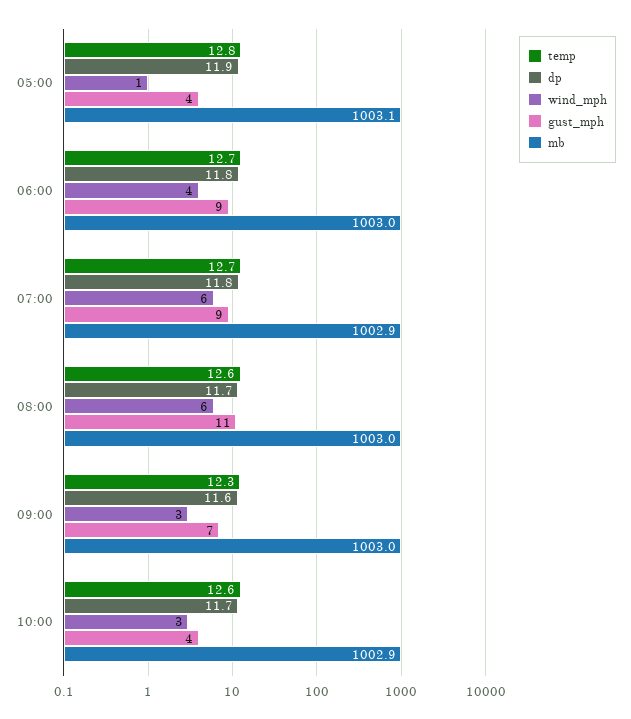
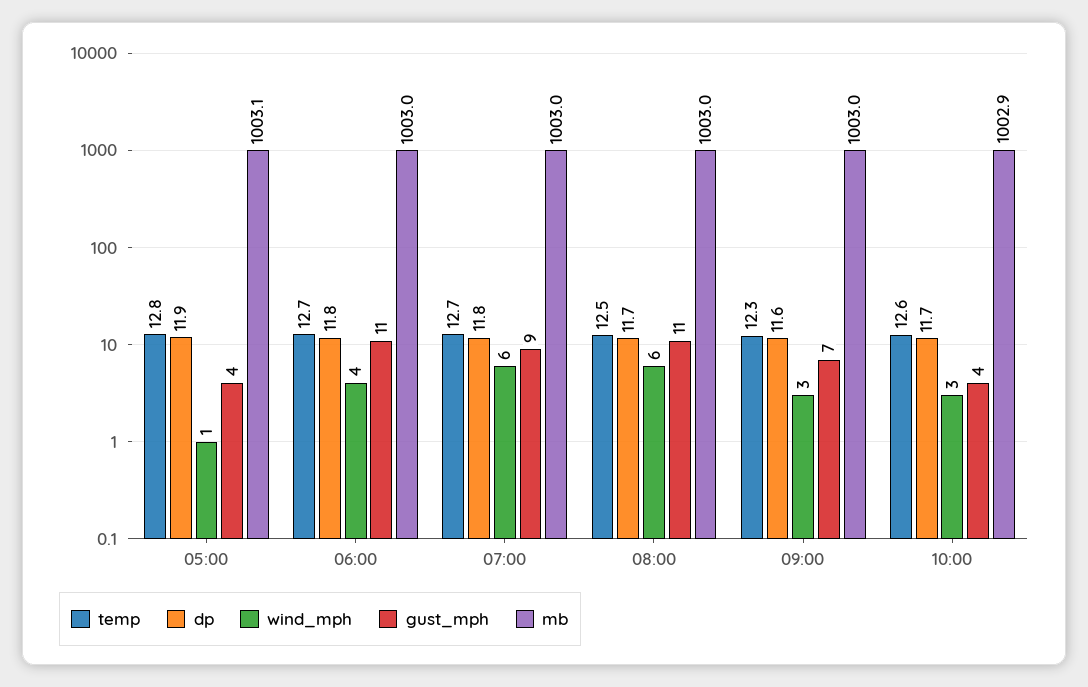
gust_mph, 06:00: 9 -> 11
mb, 07:00: 1002.9 -> 1003
temp, 08:00: 12.6 -> 12.5

